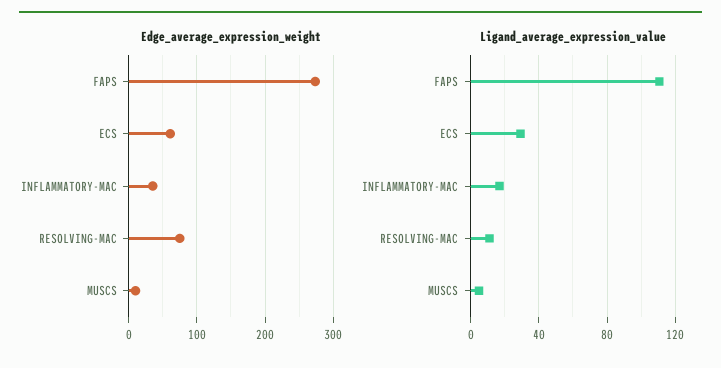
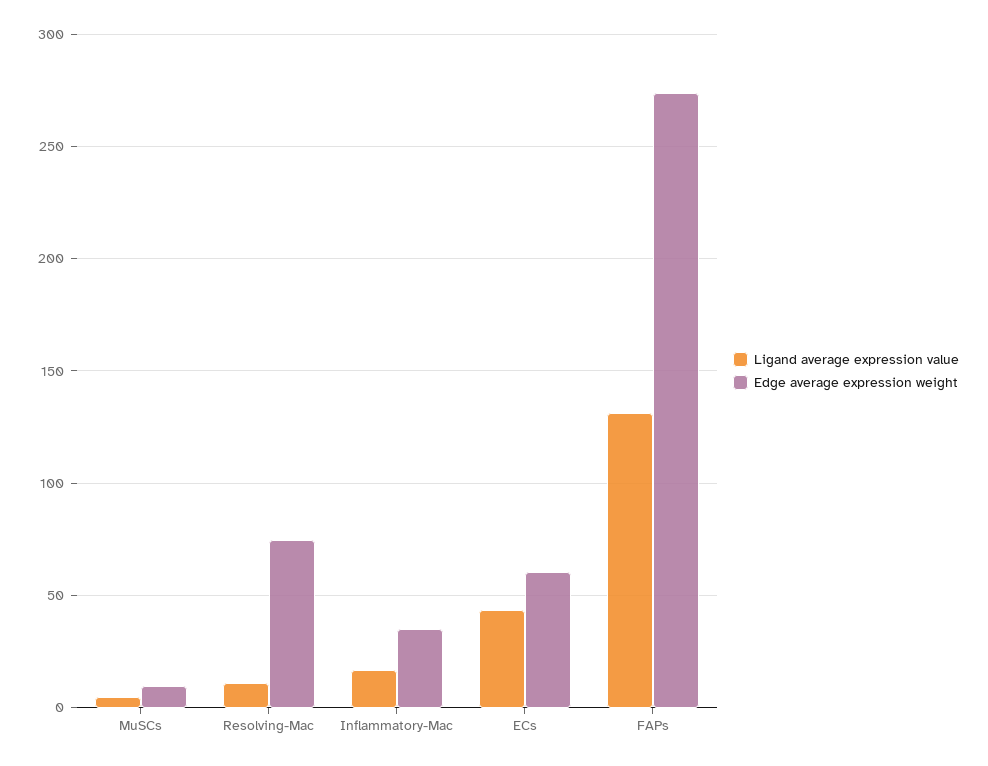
Ligand_average_expression_value, FAPS: 110 -> 130
Ligand_average_expression_value, ECS: 30 -> 45

